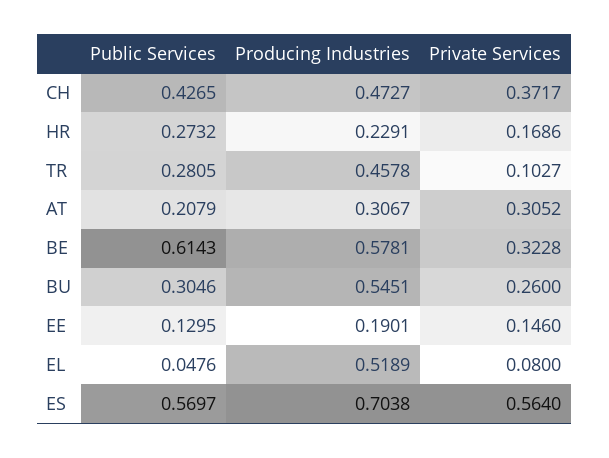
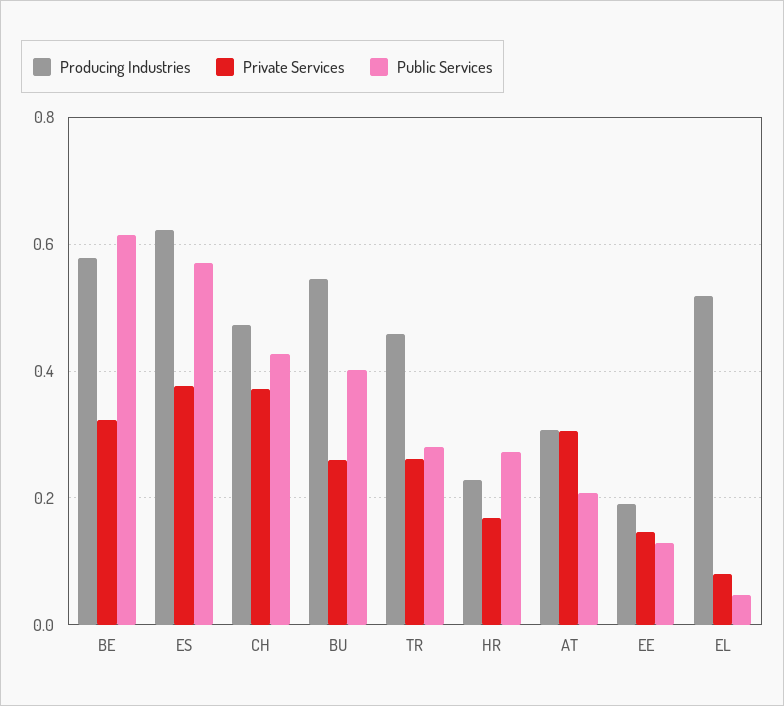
Private Services, TR: 0.1027 -> 0.26
Public Services, BU: 0.3046 -> 0.4
Producing Industries, ES: 0.7038 -> 0.62
Private Services, ES: 0.564 -> 0.38

